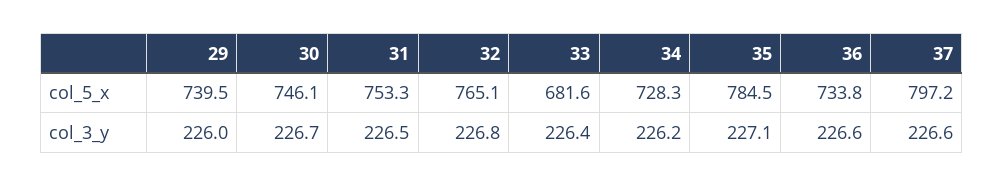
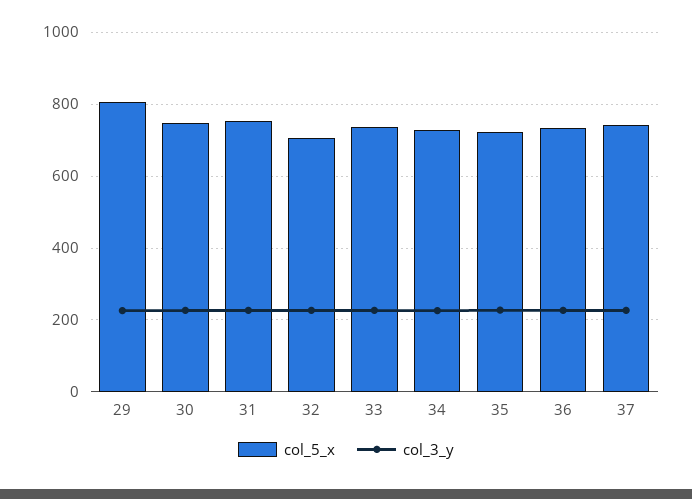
col_5_x, 29: 739.5 -> 800
col_5_x, 32: 765.1 -> 700
col_5_x, 33: 681.6 -> 740
col_5_x, 35: 784.5 -> 720
col_5_x, 37: 797.2 -> 740

